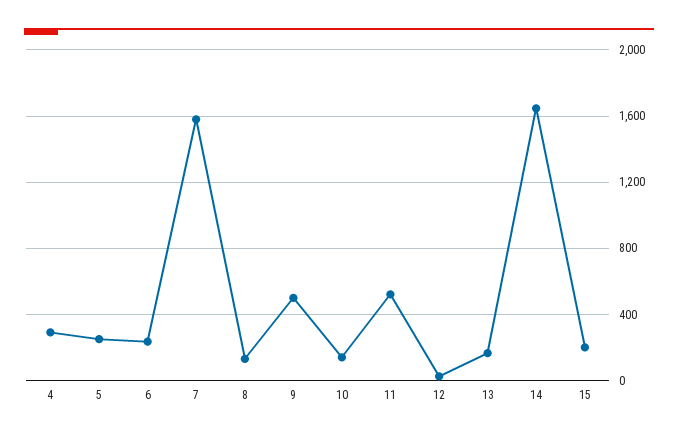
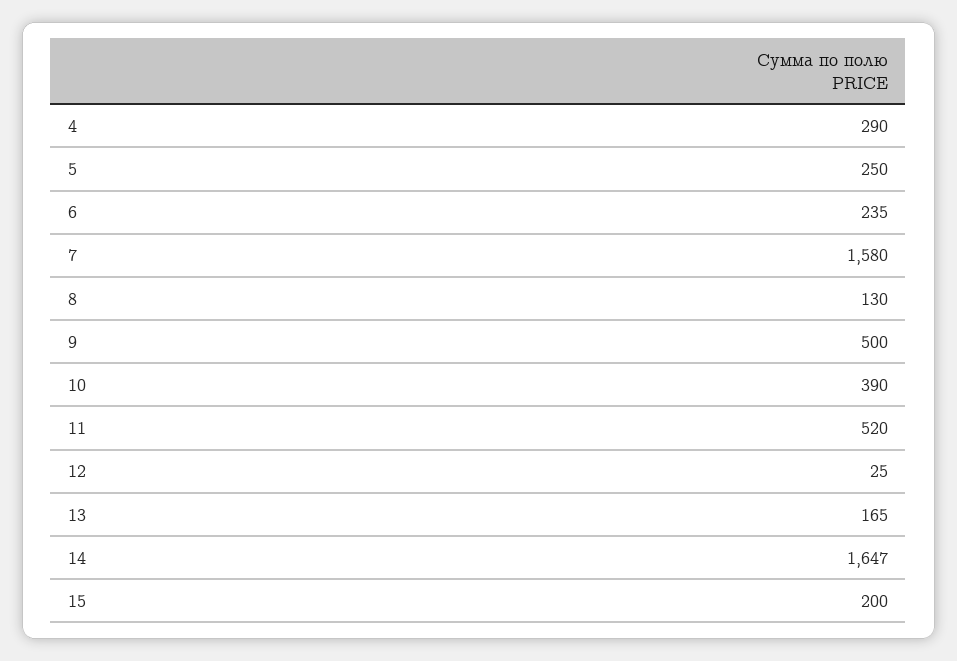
10: 150 -> 390

